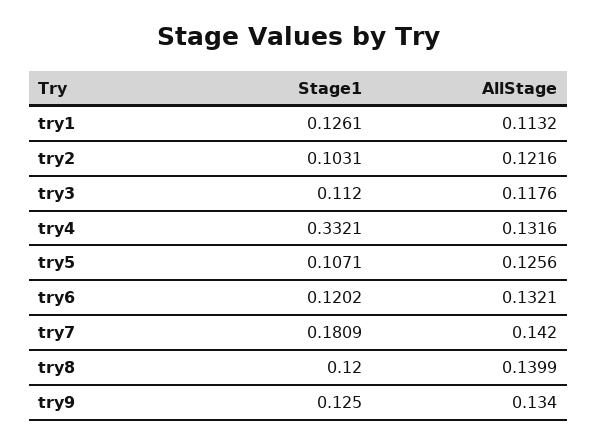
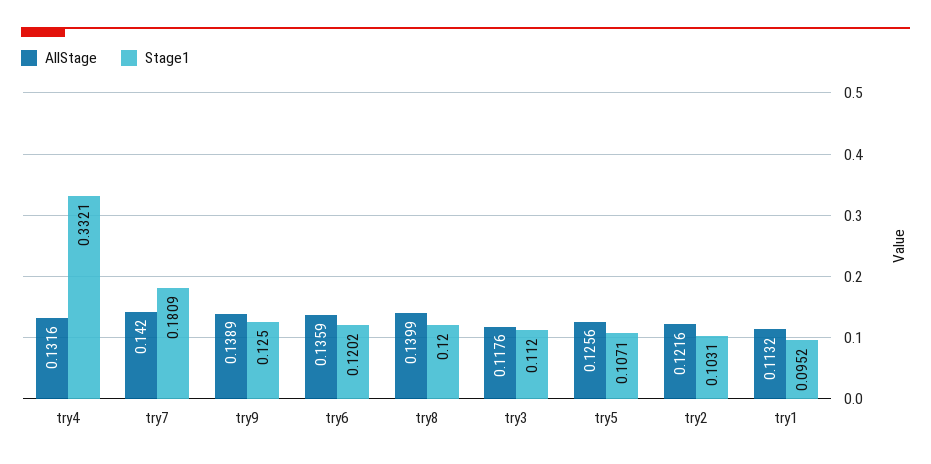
Stage1, try1: 0.1261 -> 0.0952
AllStage, try6: 0.1321 -> 0.1359
AllStage, try9: 0.134 -> 0.1389

